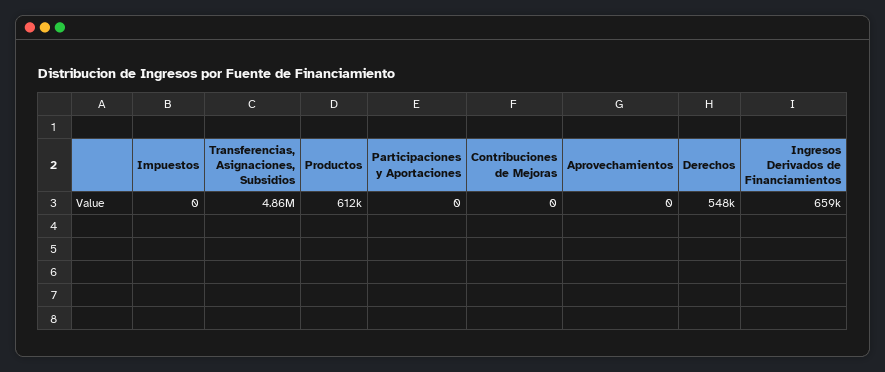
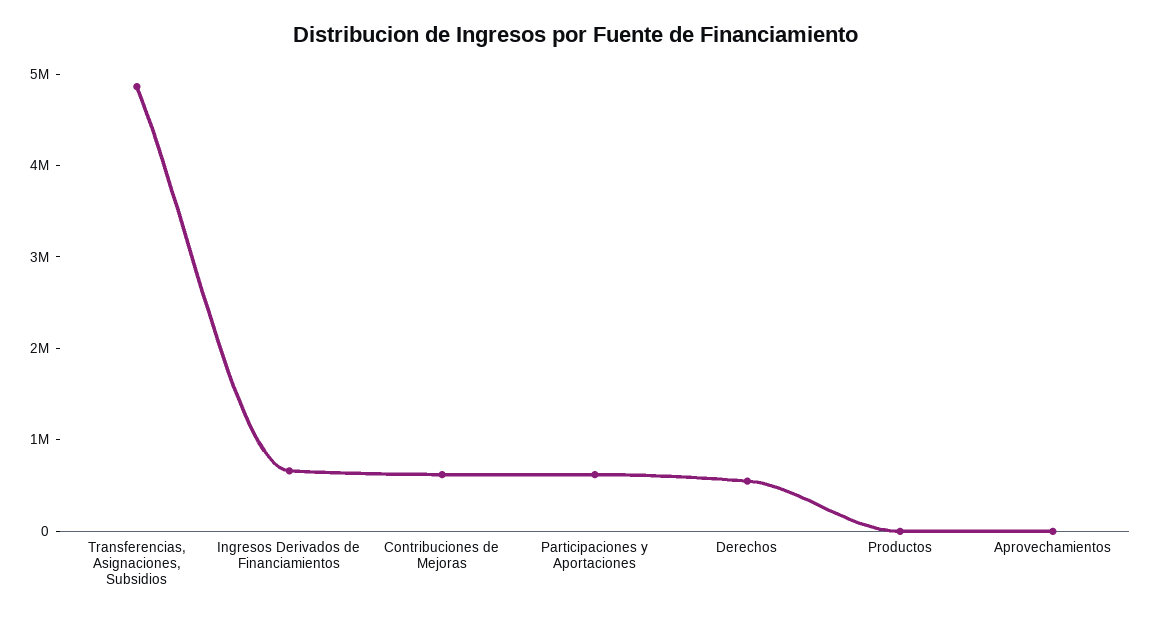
Impuestos: 0 -> none
Productos: 612000 -> 0
Participaciones y Aportaciones: 0 -> 600000
Contribuciones de Mejoras: 0 -> 600000

